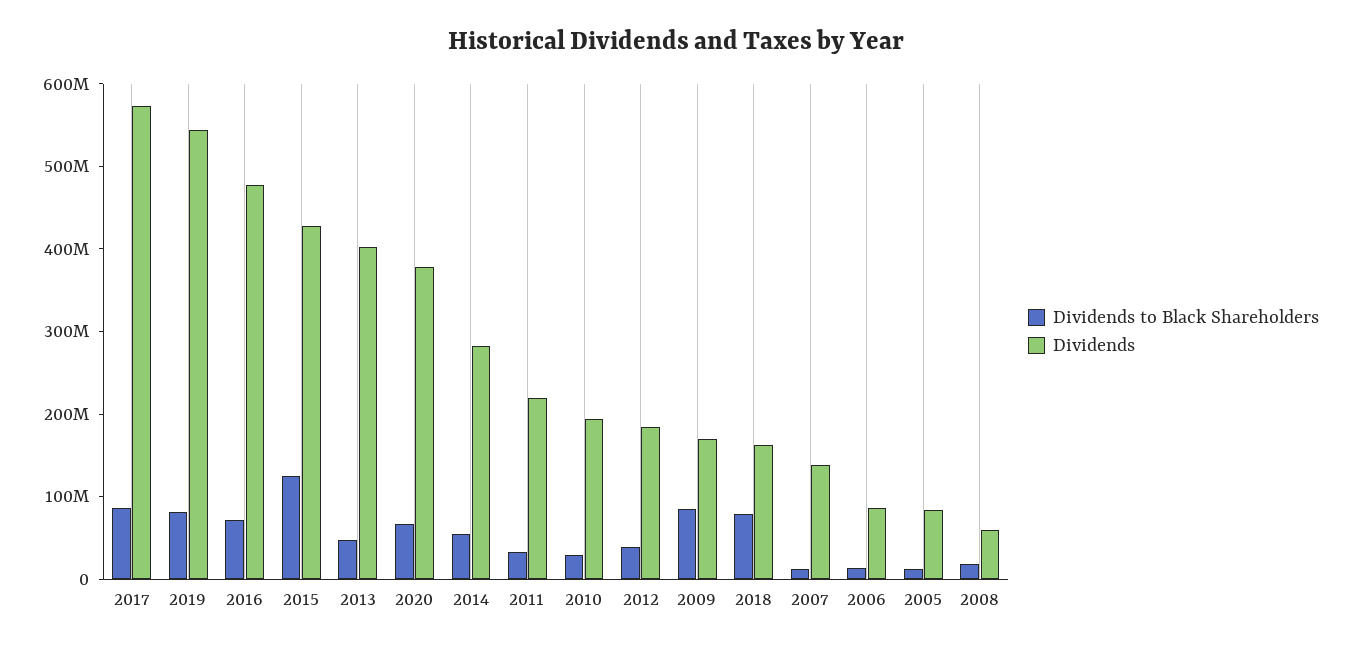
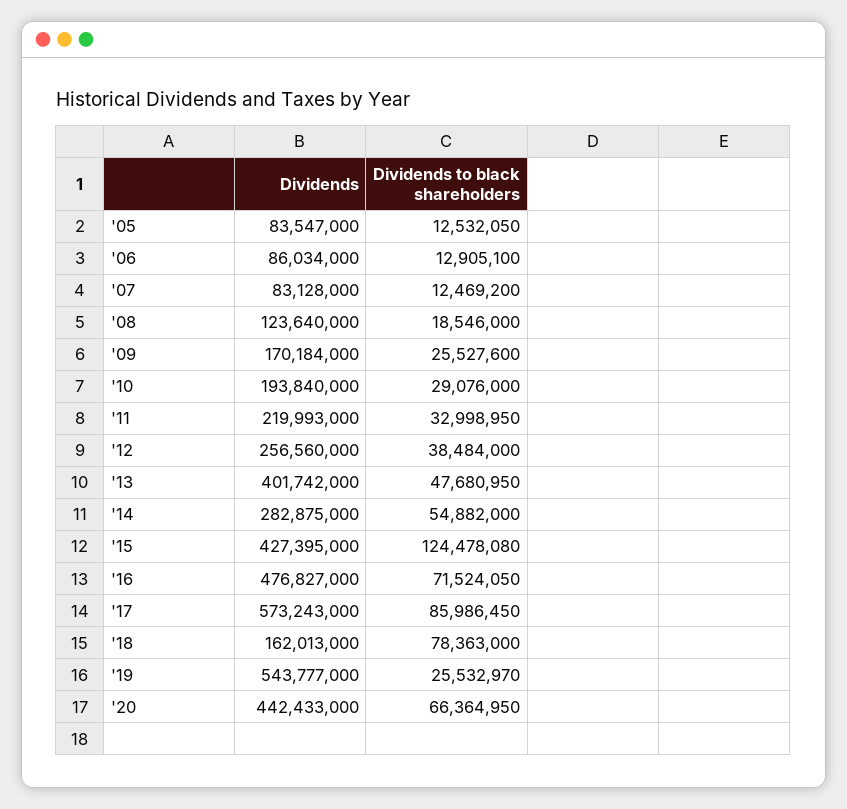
Dividends to Black Shareholders, 2019: 80000000 -> 25532970
Dividends, 2020: 380000000 -> 442433000
Dividends, 2012: 180000000 -> 256560000
Dividends to Black Shareholders, 2009: 80000000 -> 25527600
Dividends, 2007: 140000000 -> 83128000
Dividends, 2008: 60000000 -> 123640000

